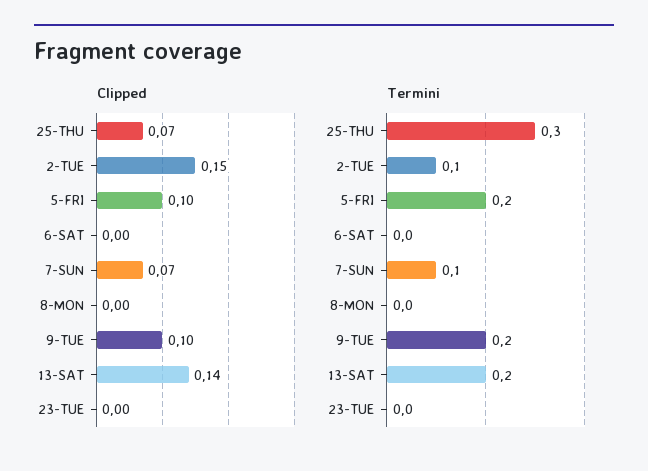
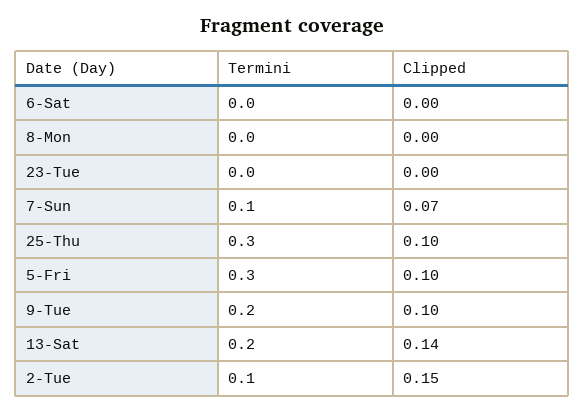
Clipped, 25-THU: 0.07 -> 0.1
Termini, 5-FRI: 0.2 -> 0.3

